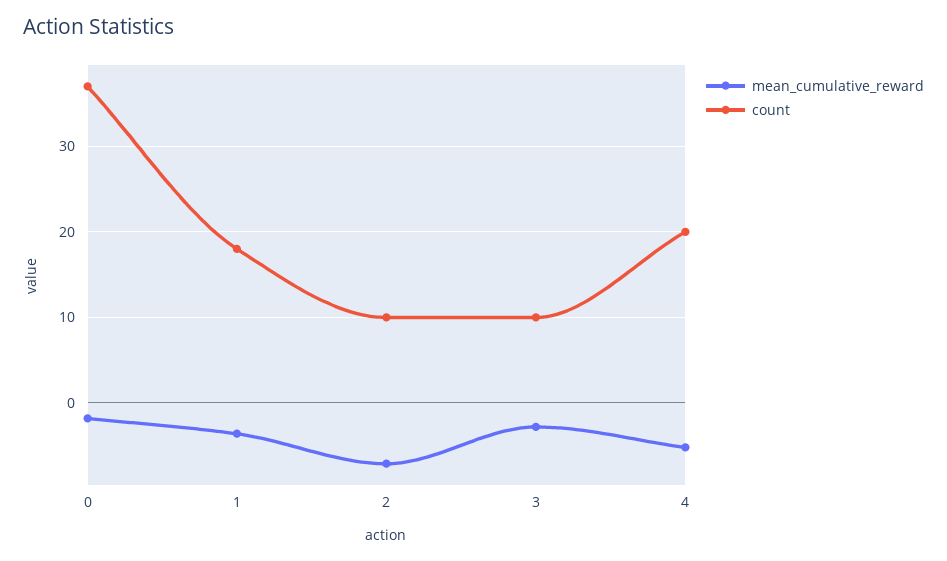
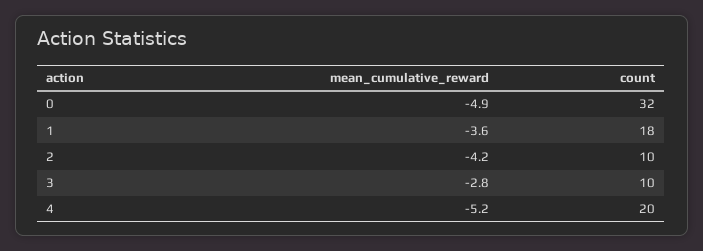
mean_cumulative_reward, 0: -2 -> -4.9
count, 0: 37 -> 32
mean_cumulative_reward, 2: -7 -> -4.2

